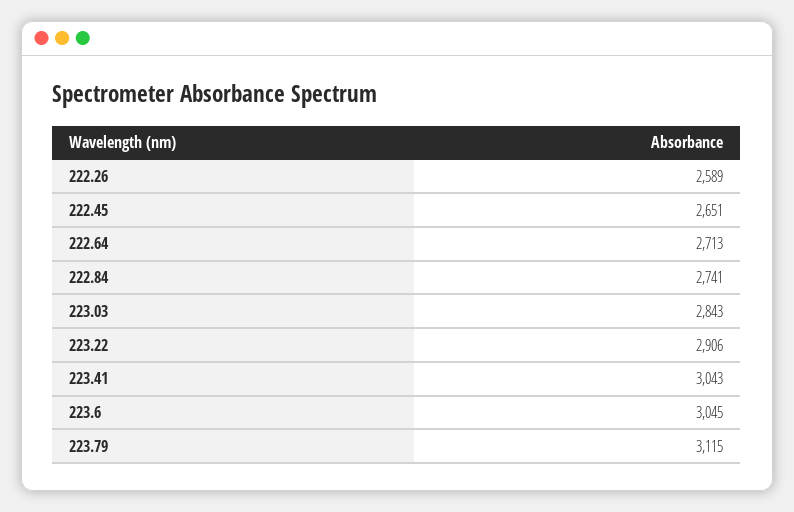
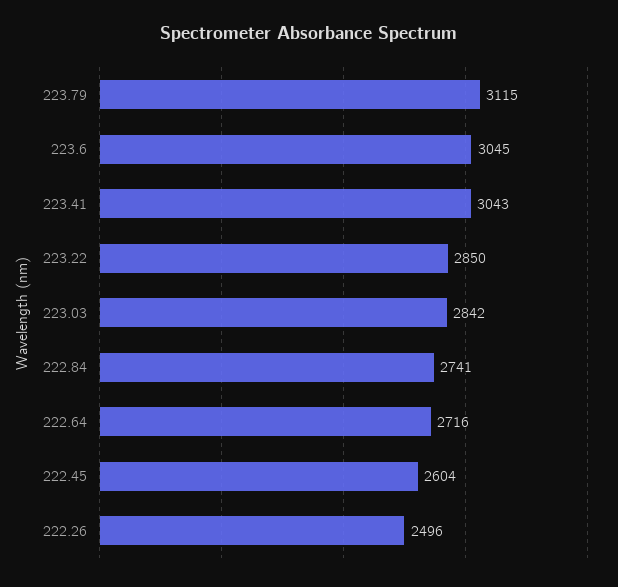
222.26: 2589 -> 2496
222.45: 2651 -> 2604
222.64: 2713 -> 2716
223.03: 2843 -> 2842
223.22: 2906 -> 2850

